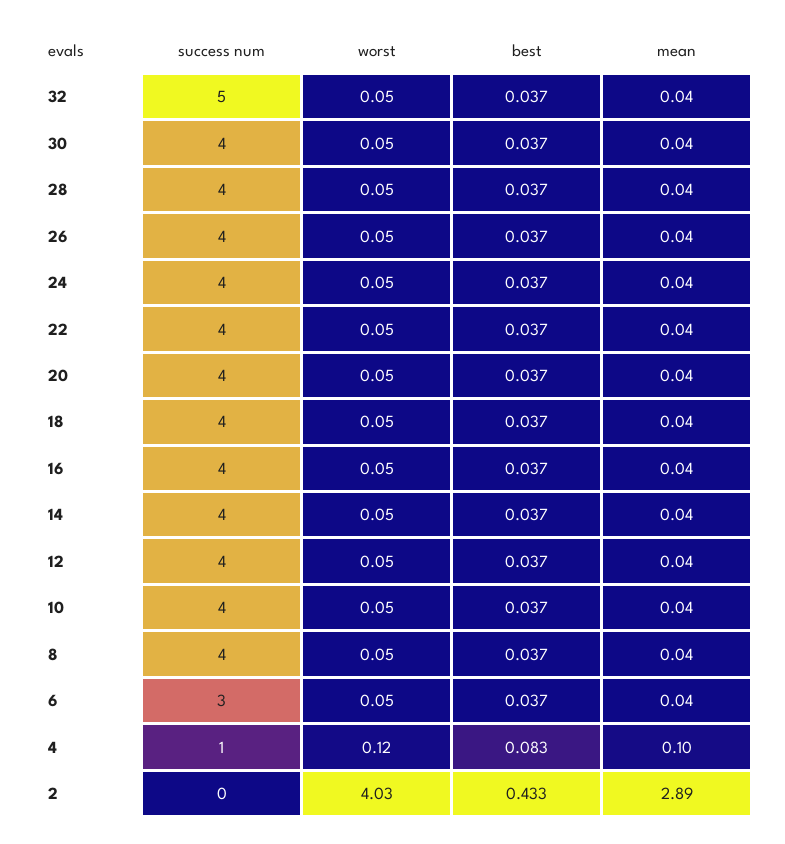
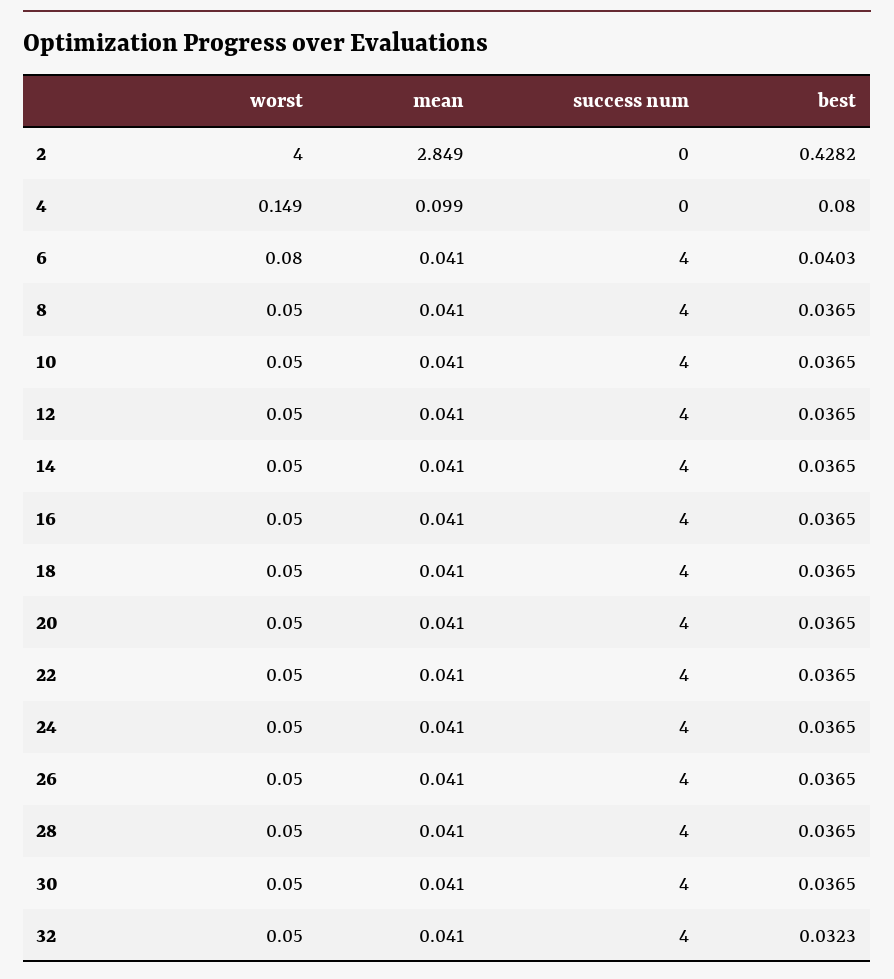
success num, 32: 5 -> 4
best, 32: 0.037 -> 0.0323
success num, 6: 3 -> 4
worst, 6: 0.05 -> 0.08
best, 6: 0.037 -> 0.0403
success num, 4: 1 -> 0
worst, 4: 0.12 -> 0.149
best, 4: 0.083 -> 0.08
worst, 2: 4.03 -> 4
best, 2: 0.433 -> 0.4282
mean, 2: 2.89 -> 2.849

